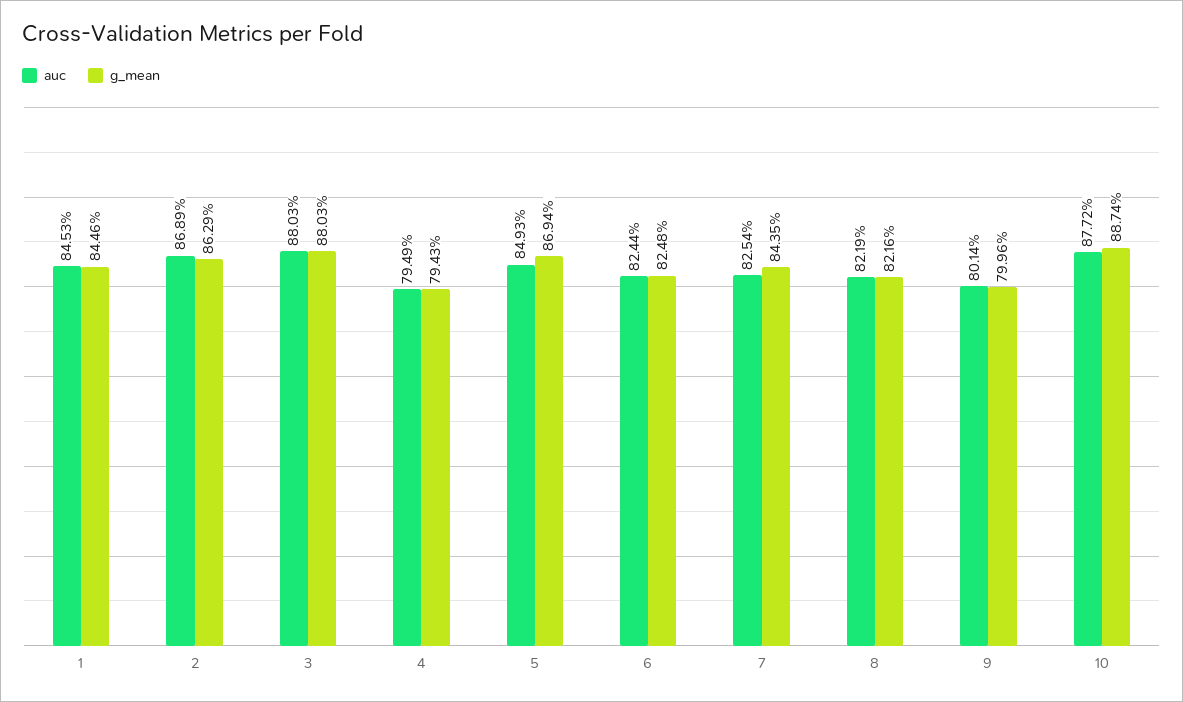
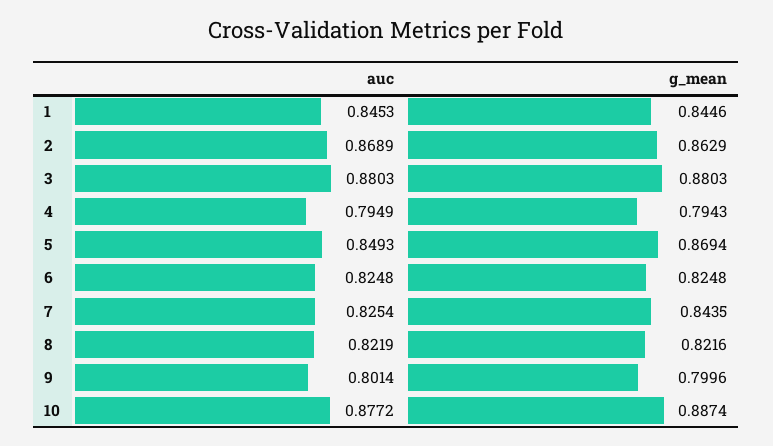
auc, 6: 0.8244 -> 0.8248

